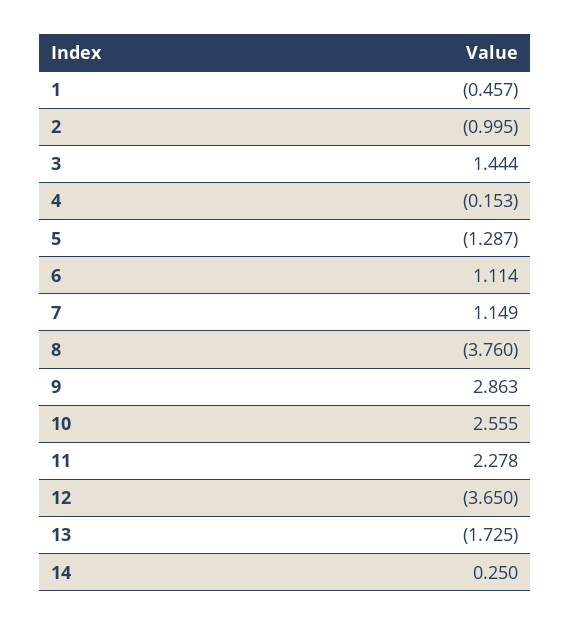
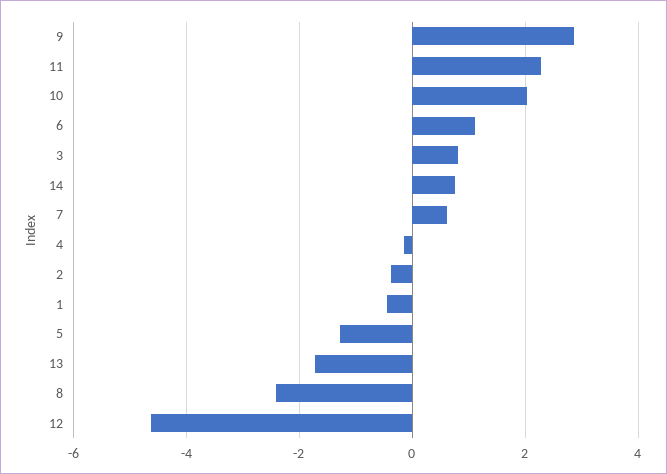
2: -0.995 -> -0.4
3: 1.444 -> 0.8
7: 1.149 -> 0.6
8: -3.76 -> -2.4
10: 2.555 -> 2
12: -3.65 -> -4.6
14: 0.25 -> 0.8

